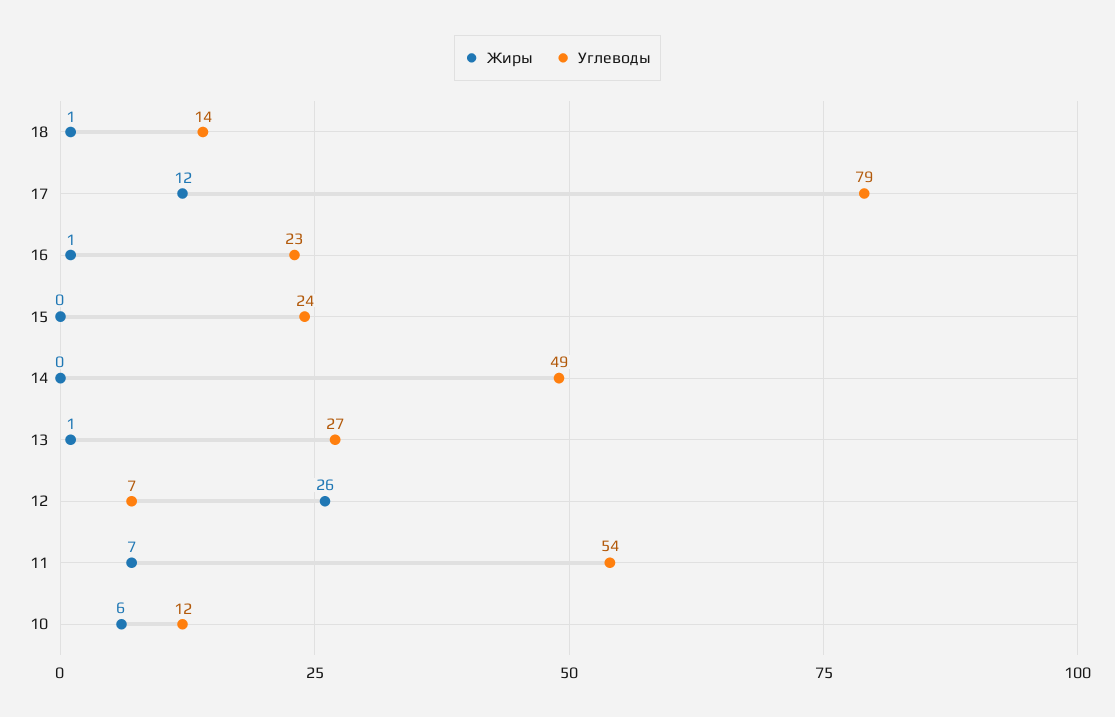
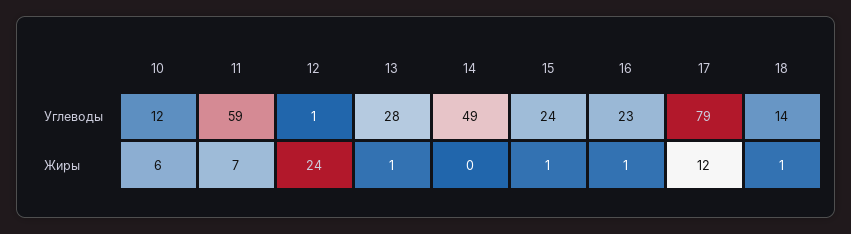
Жиры, 15: 0 -> 1
Углеводы, 13: 27 -> 28
Жиры, 12: 26 -> 24
Углеводы, 12: 7 -> 1
Углеводы, 11: 54 -> 59

